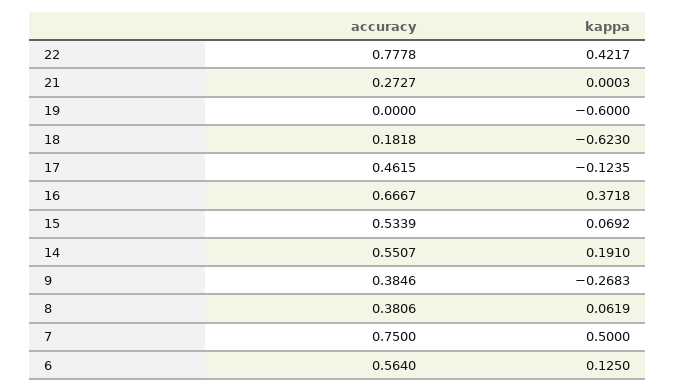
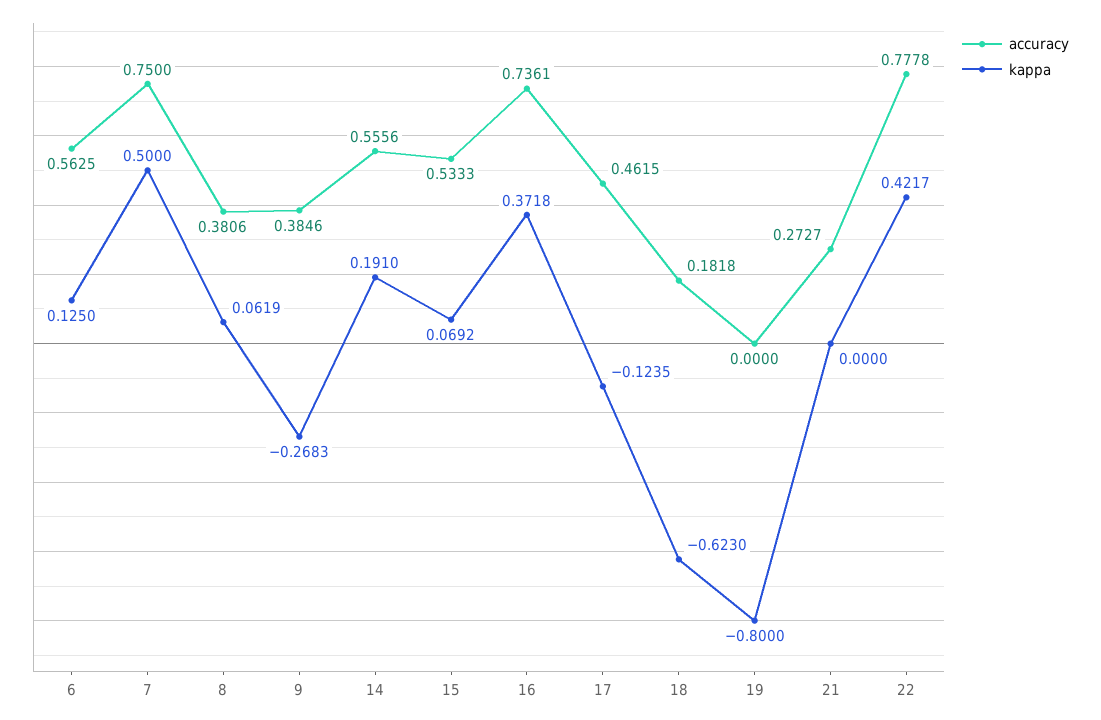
kappa, 21: 0.0003 -> 0
kappa, 19: -0.6 -> -0.8
accuracy, 16: 0.6667 -> 0.7361
accuracy, 15: 0.5339 -> 0.5333
accuracy, 14: 0.5507 -> 0.5556
accuracy, 6: 0.564 -> 0.5625

